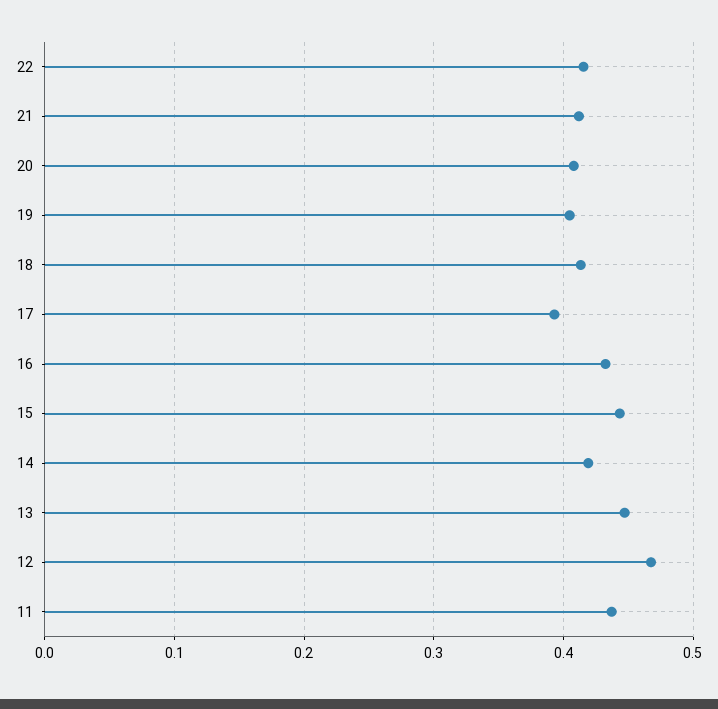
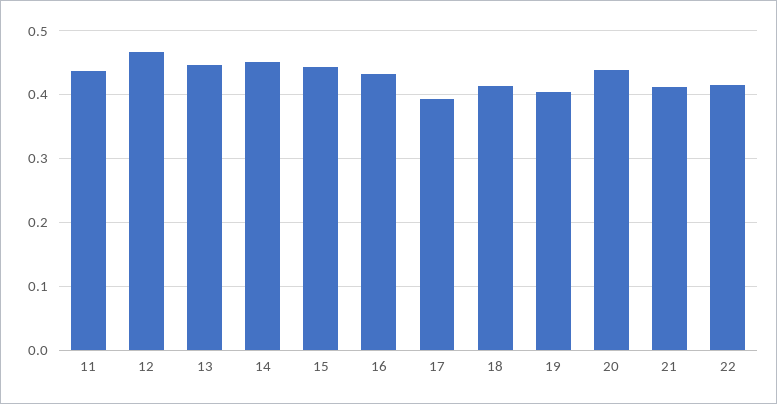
20: 0.41 -> 0.44
14: 0.42 -> 0.45

